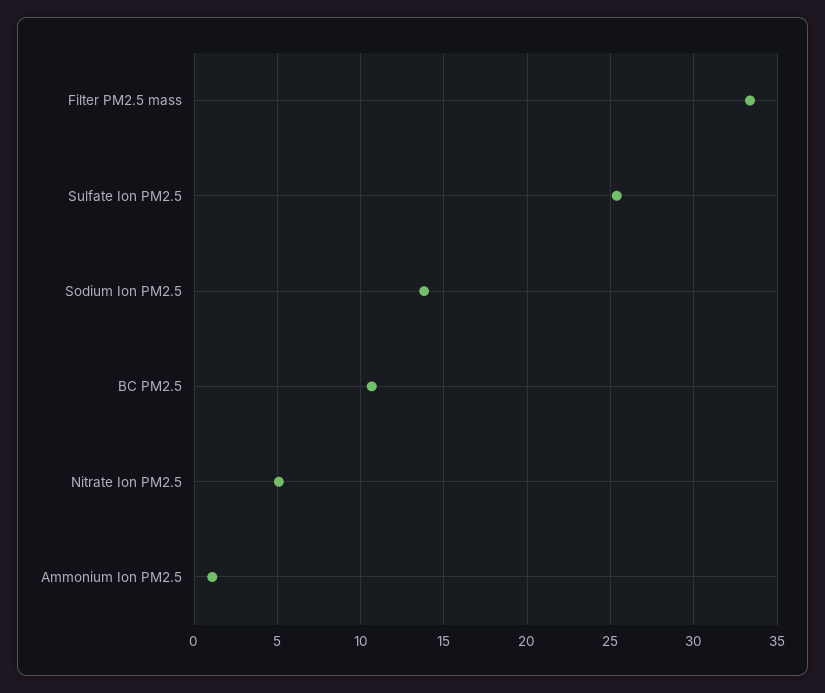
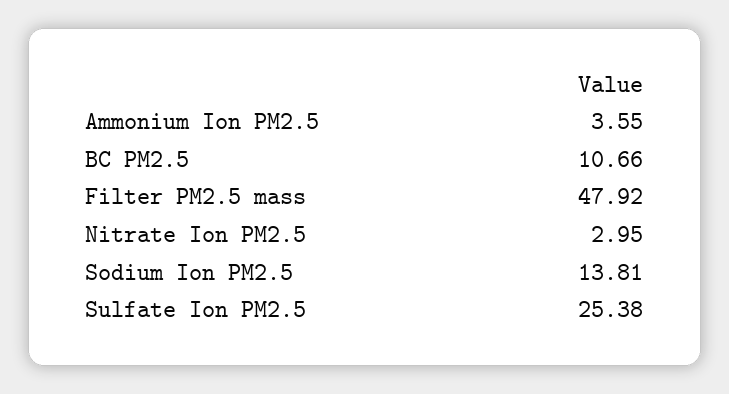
Filter PM2.5 mass: 33.5 -> 47.92
Nitrate Ion PM2.5: 5 -> 2.95
Ammonium Ion PM2.5: 1 -> 3.55

